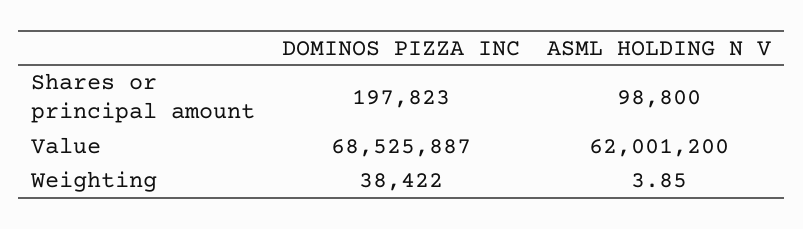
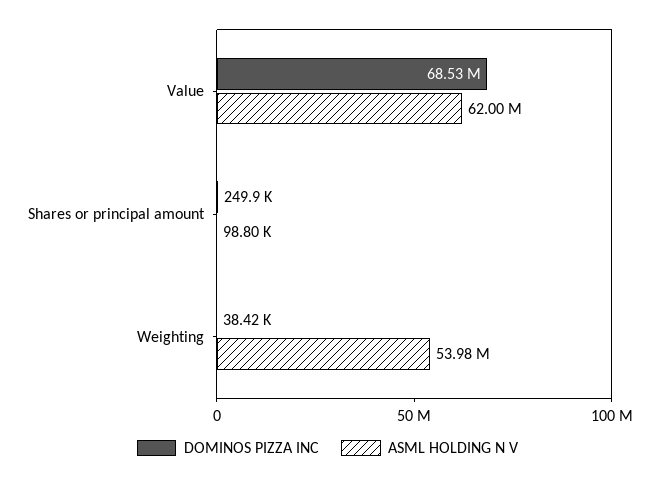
DOMINOS PIZZA INC, Shares or principal amount: 197823 -> 249900
ASML HOLDING N V, Weighting: 3.85 -> 53980000

